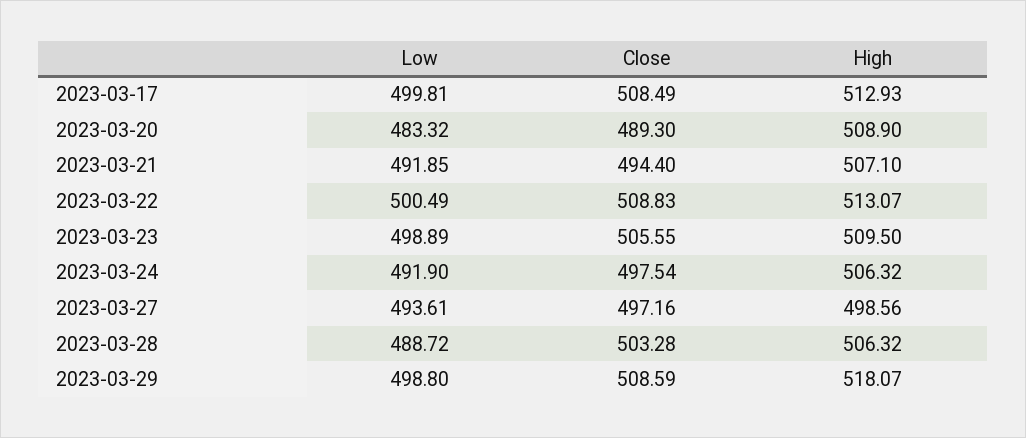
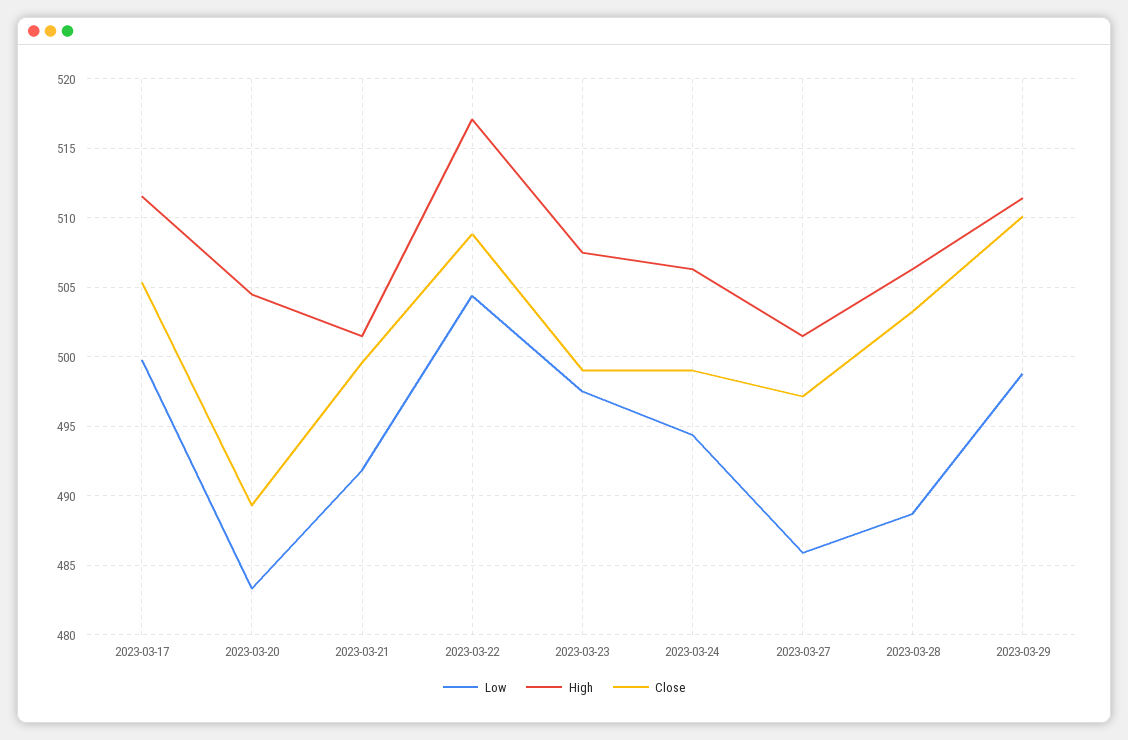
Close, 2023-03-17: 508.49 -> 505.5
High, 2023-03-17: 512.93 -> 511.5
High, 2023-03-20: 508.9 -> 504.5
Close, 2023-03-21: 494.4 -> 499.5
High, 2023-03-21: 507.1 -> 501.5
Low, 2023-03-22: 500.49 -> 504.5
High, 2023-03-22: 513.07 -> 517
Low, 2023-03-23: 498.89 -> 497.5
Close, 2023-03-23: 505.55 -> 499
High, 2023-03-23: 509.5 -> 507.5
Low, 2023-03-24: 491.9 -> 494.5
Close, 2023-03-24: 497.54 -> 499
Low, 2023-03-27: 493.61 -> 486
High, 2023-03-27: 498.56 -> 501.5
Close, 2023-03-29: 508.59 -> 510
High, 2023-03-29: 518.07 -> 511.5

